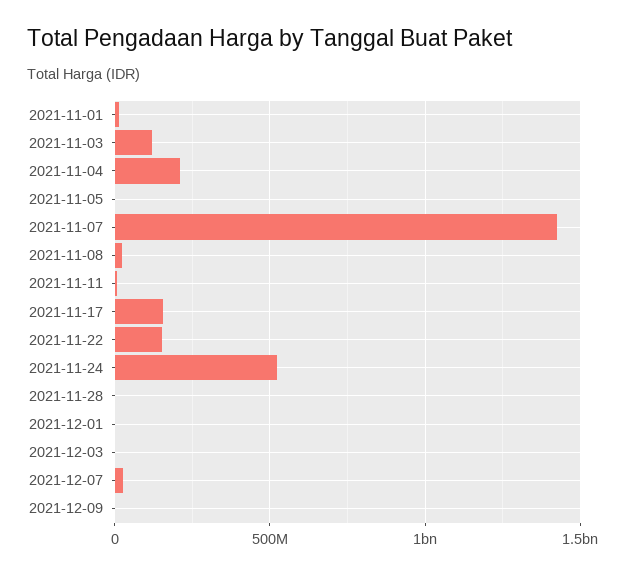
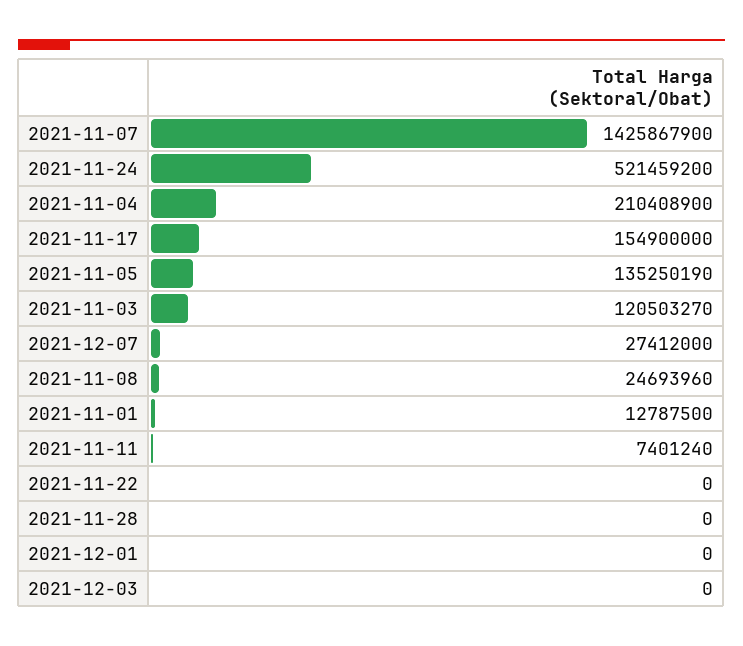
2021-11-05: 0 -> 135250190
2021-11-22: 150000000 -> 0
2021-12-09: 0 -> none

